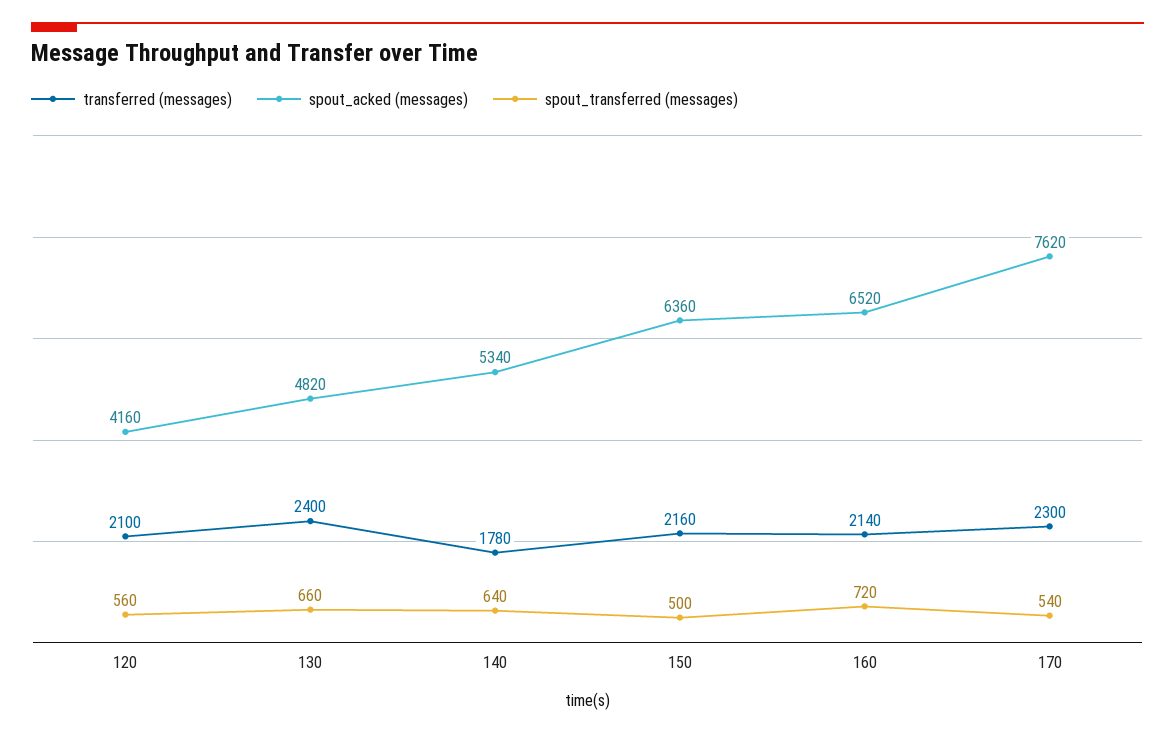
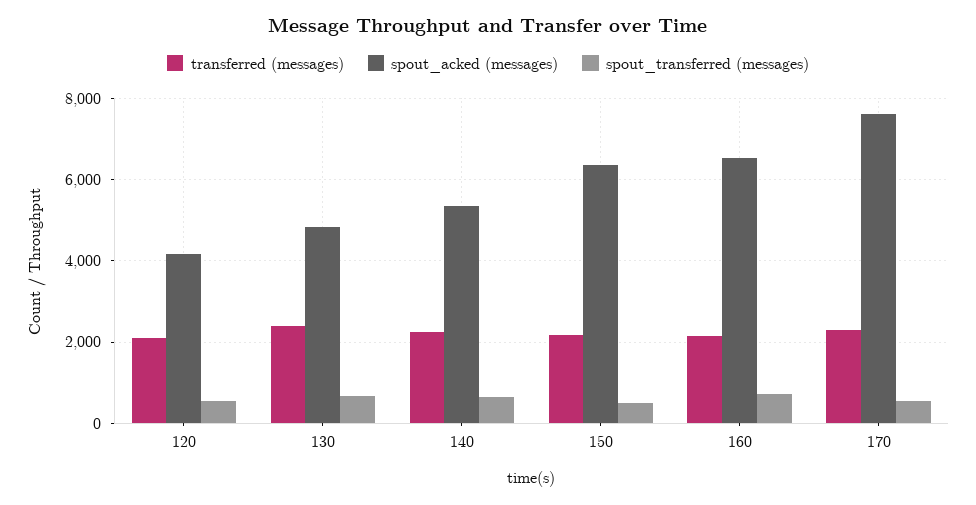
transferred (messages), 140: 1780 -> 2200

